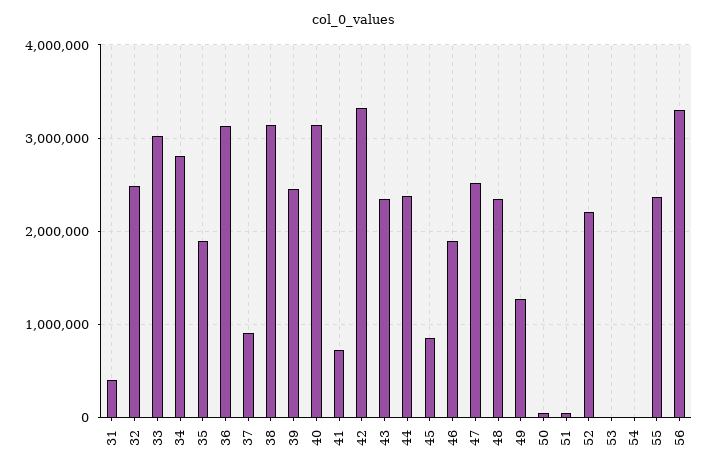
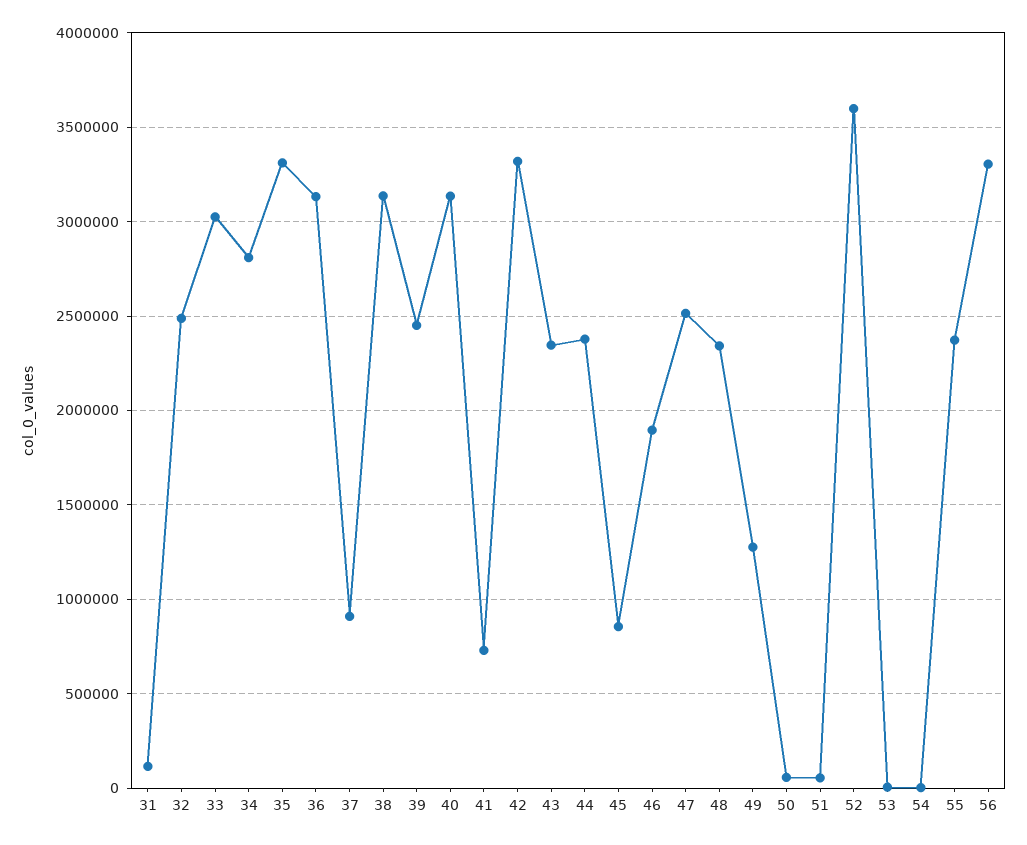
31: 400000 -> 100000
35: 1900000 -> 3300000
52: 2200000 -> 3600000

